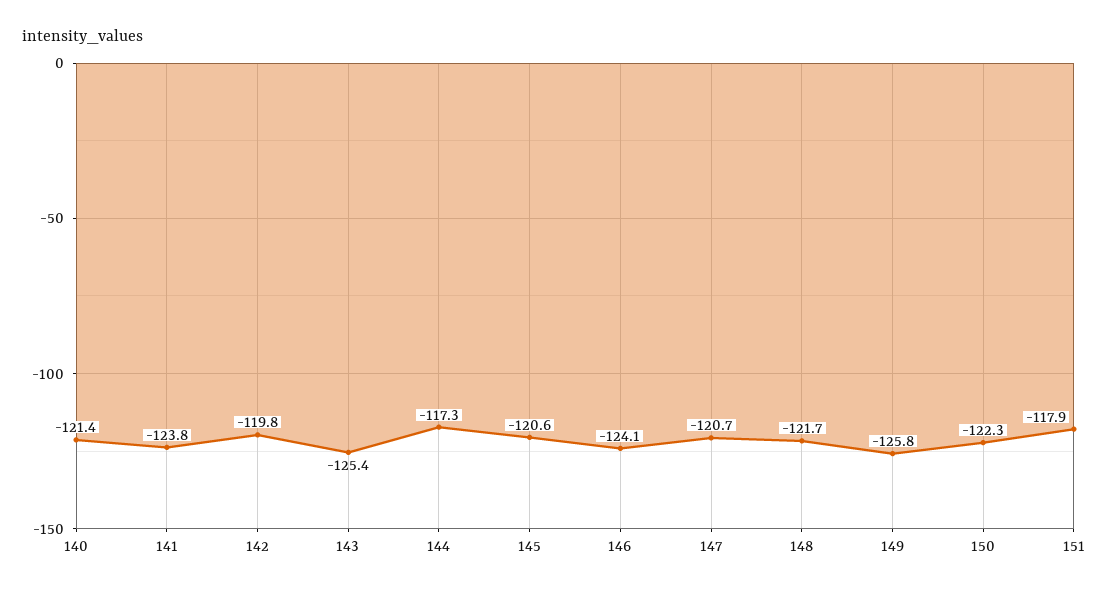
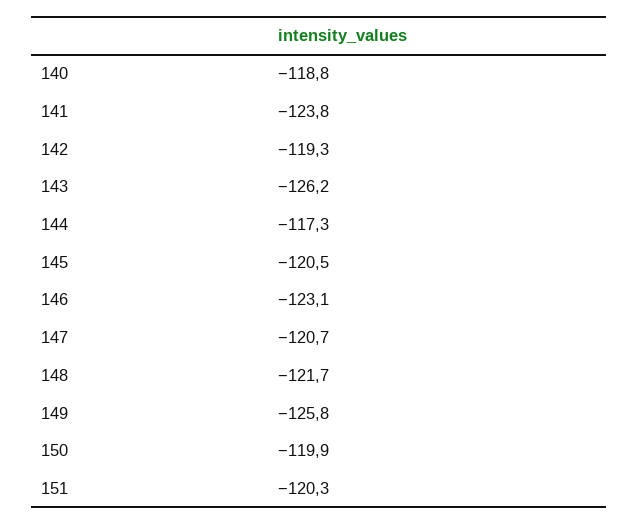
140: -121.4 -> -118.8
142: -119.8 -> -119.3
143: -125.4 -> -126.2
145: -120.6 -> -120.5
146: -124.1 -> -123.1
150: -122.3 -> -119.9
151: -117.9 -> -120.3

